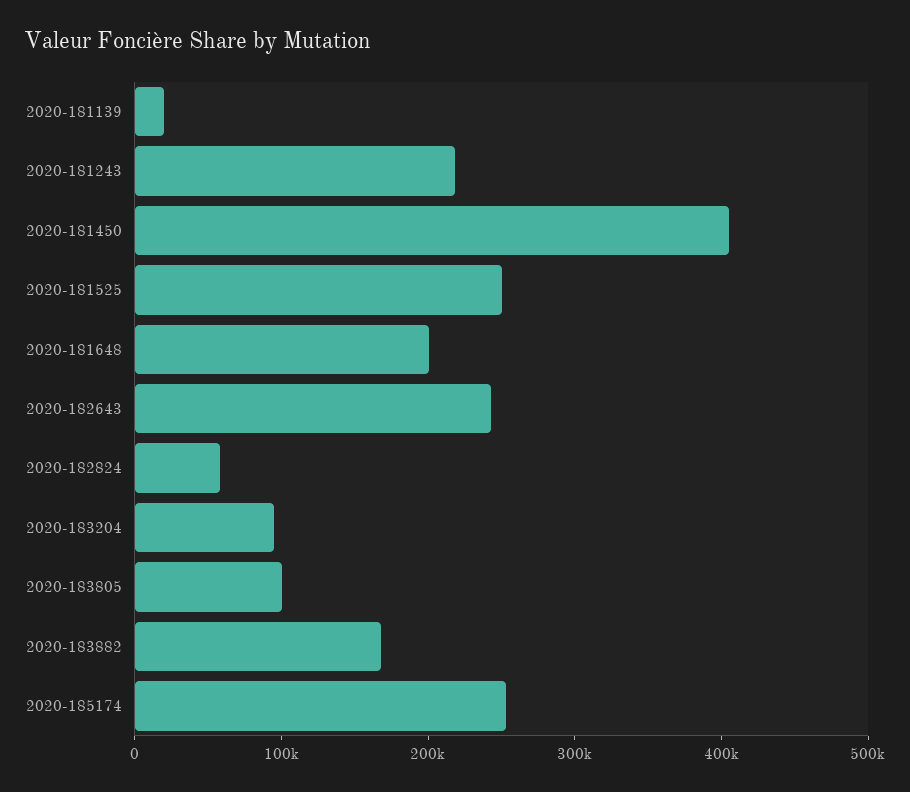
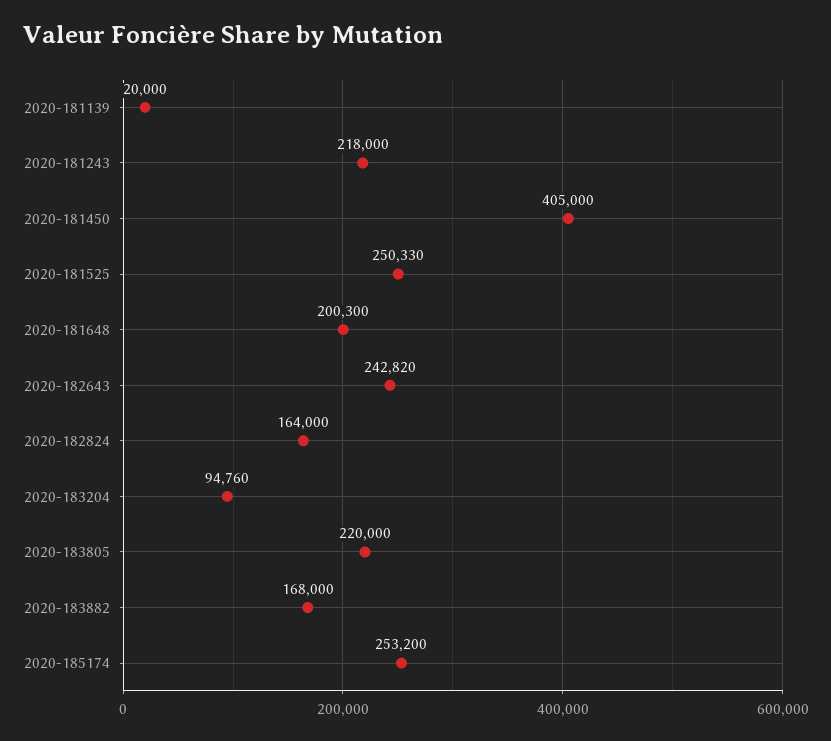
2020-182824: 60000 -> 164000
2020-183805: 100000 -> 220000

